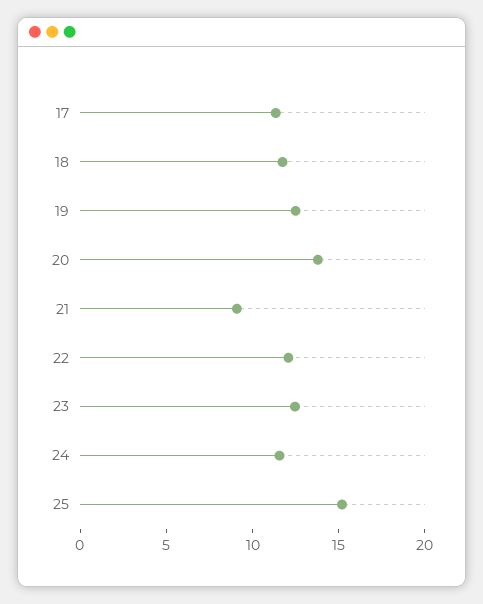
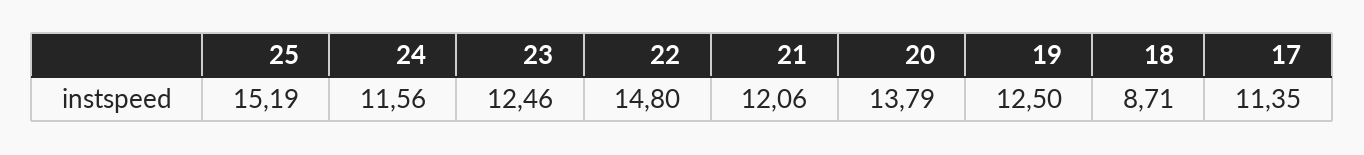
18: 12 -> 8.71
21: 9 -> 12.06
22: 12 -> 14.8

